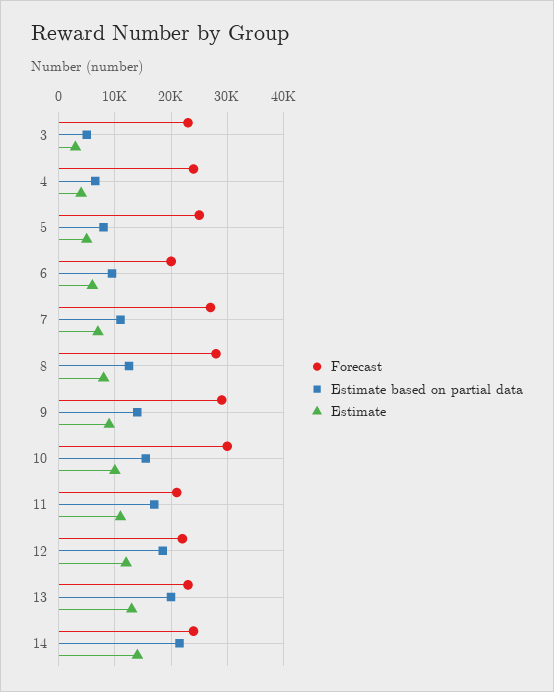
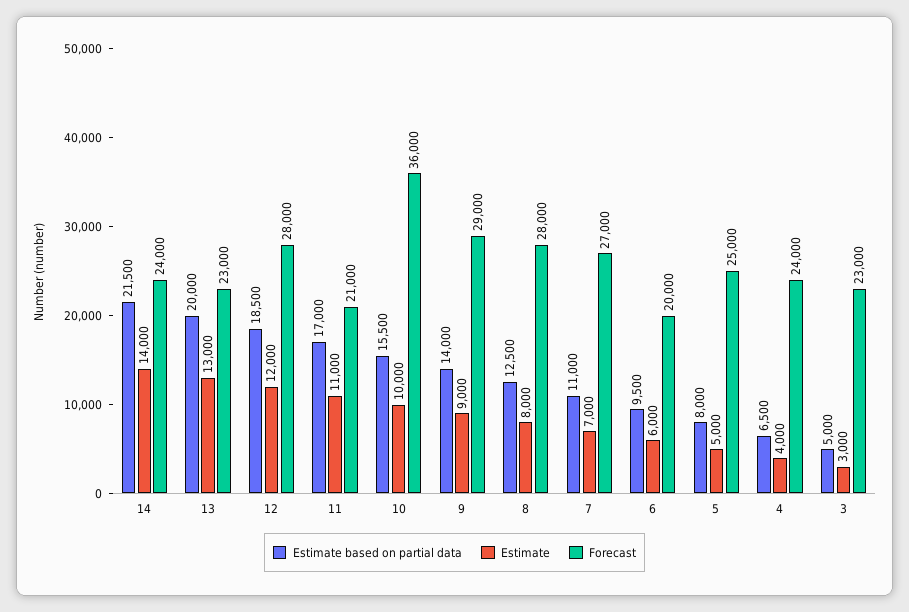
Forecast, 10: 30000 -> 36000
Forecast, 12: 22000 -> 28000

